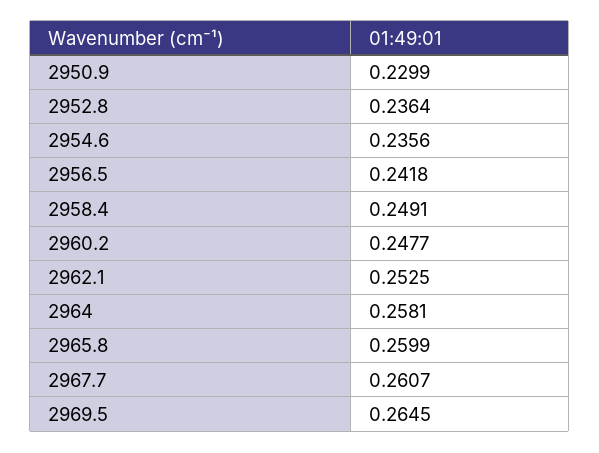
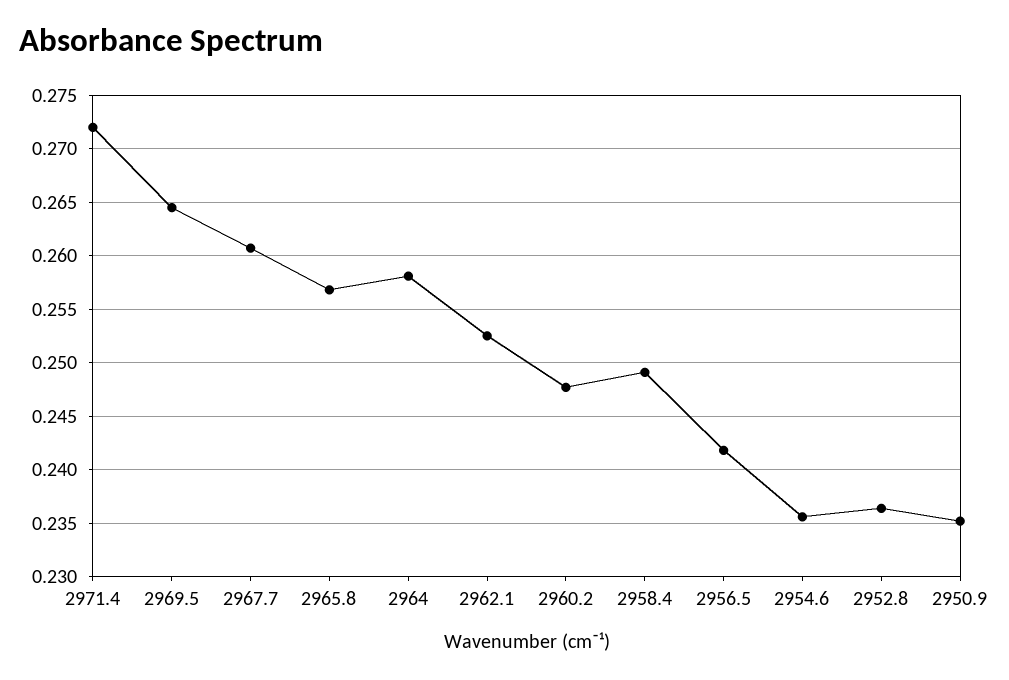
2950.9: 0.2299 -> 0.235
2965.8: 0.2599 -> 0.257
2971.4: none -> 0.272

